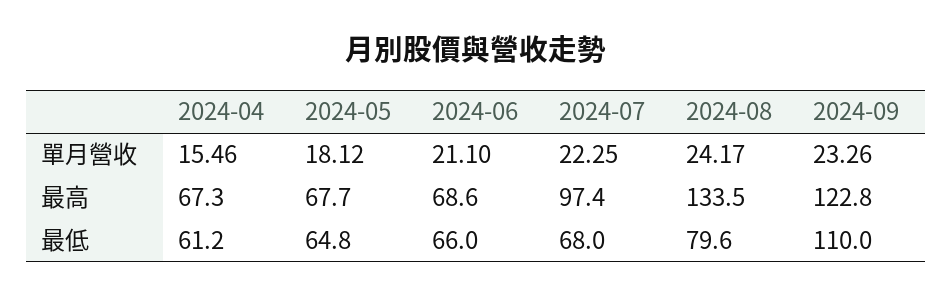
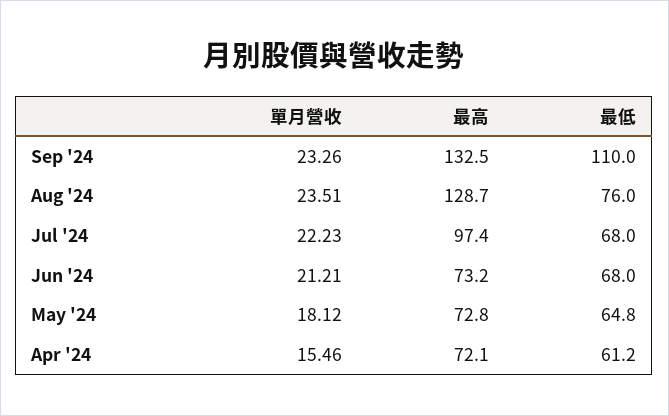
2024-06, 單月營收: 21.1 -> 21.21
2024-07, 單月營收: 22.25 -> 22.23
2024-08, 單月營收: 24.17 -> 23.51
2024-04, 最高: 67.3 -> 72.1
2024-05, 最高: 67.7 -> 72.8
2024-06, 最高: 68.6 -> 73.2
2024-08, 最高: 133.5 -> 128.7
2024-09, 最高: 122.8 -> 132.5
2024-06, 最低: 66 -> 68
2024-08, 最低: 79.6 -> 76

